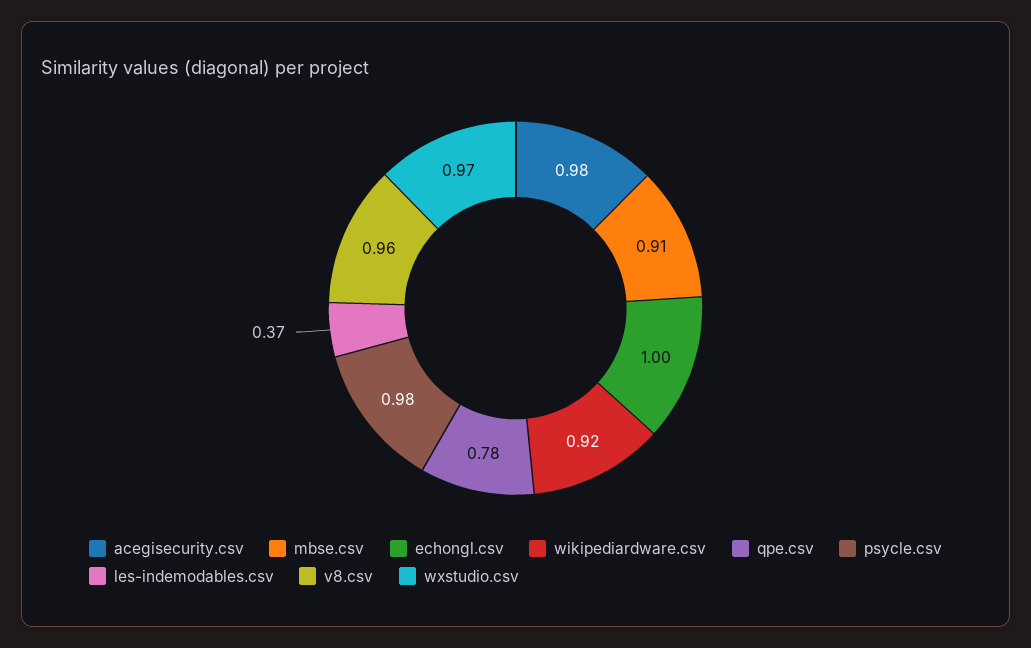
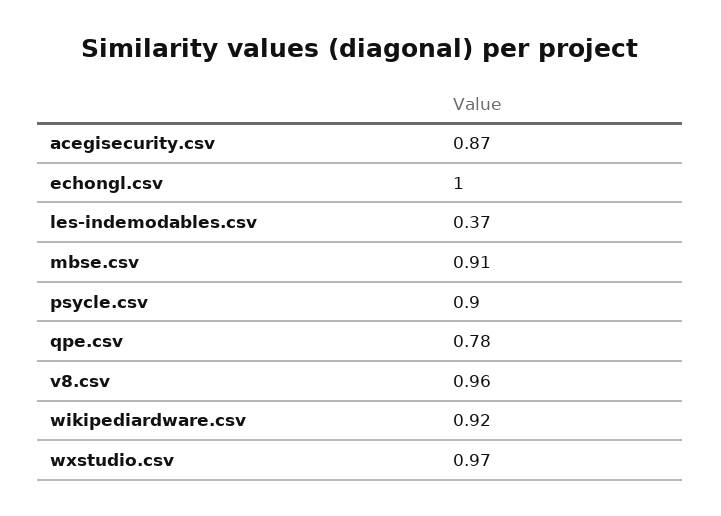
acegisecurity.csv: 0.98 -> 0.87
psycle.csv: 0.98 -> 0.9

